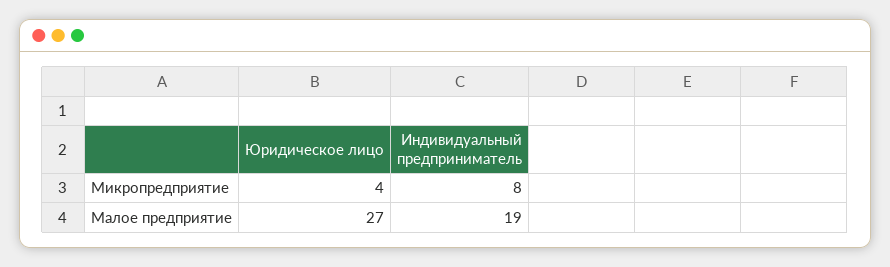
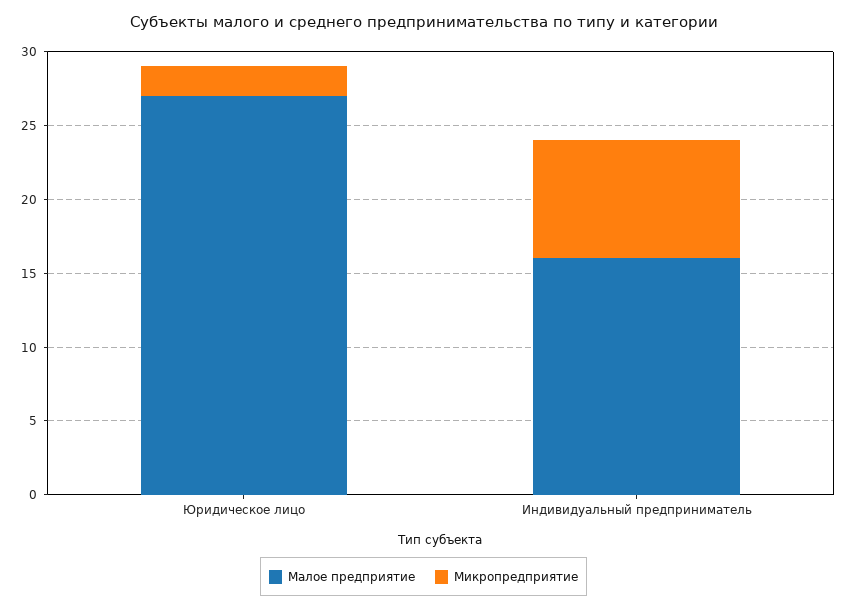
Микропредприятие, Юридическое лицо: 4 -> 2
Малое предприятие, Индивидуальный предприниматель: 19 -> 16

